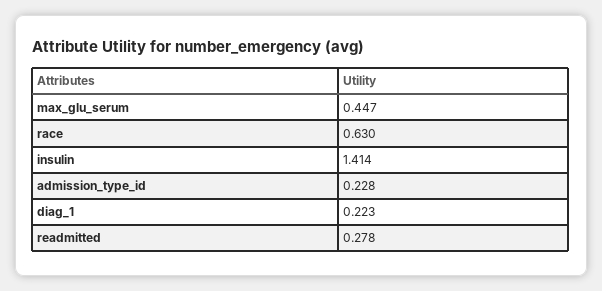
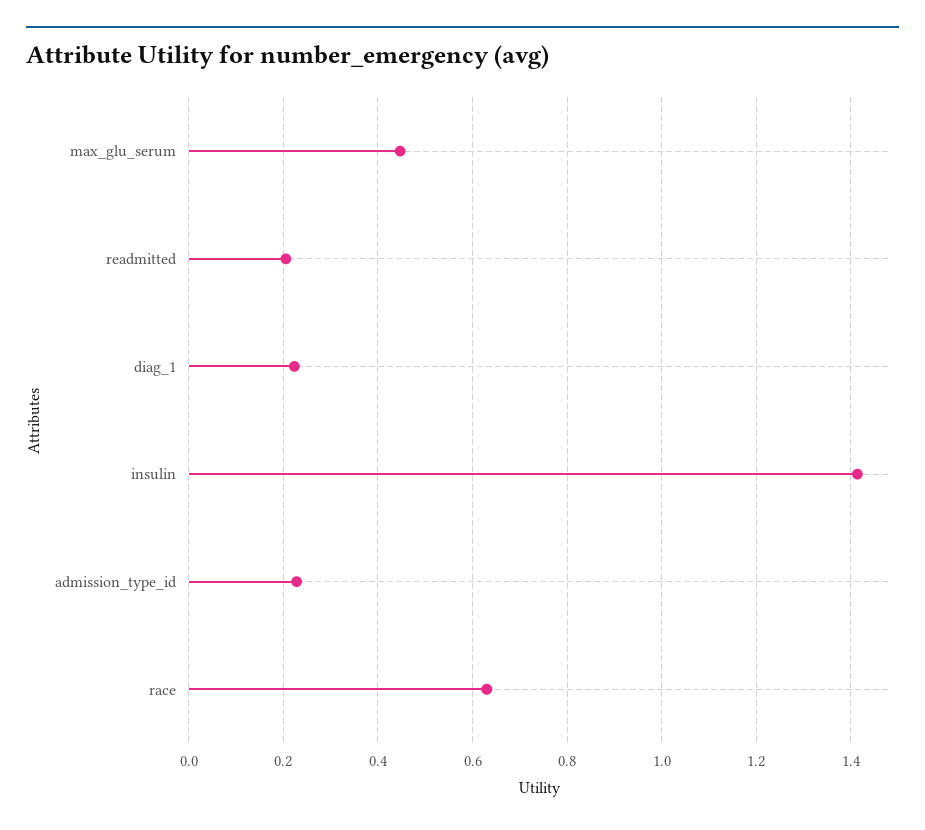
readmitted: 0.278 -> 0.2

